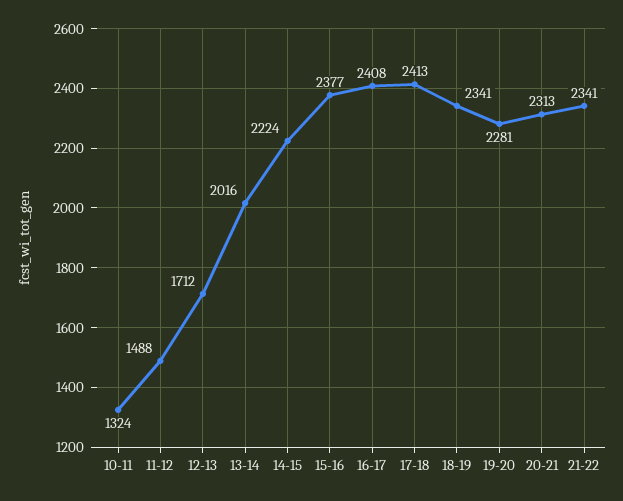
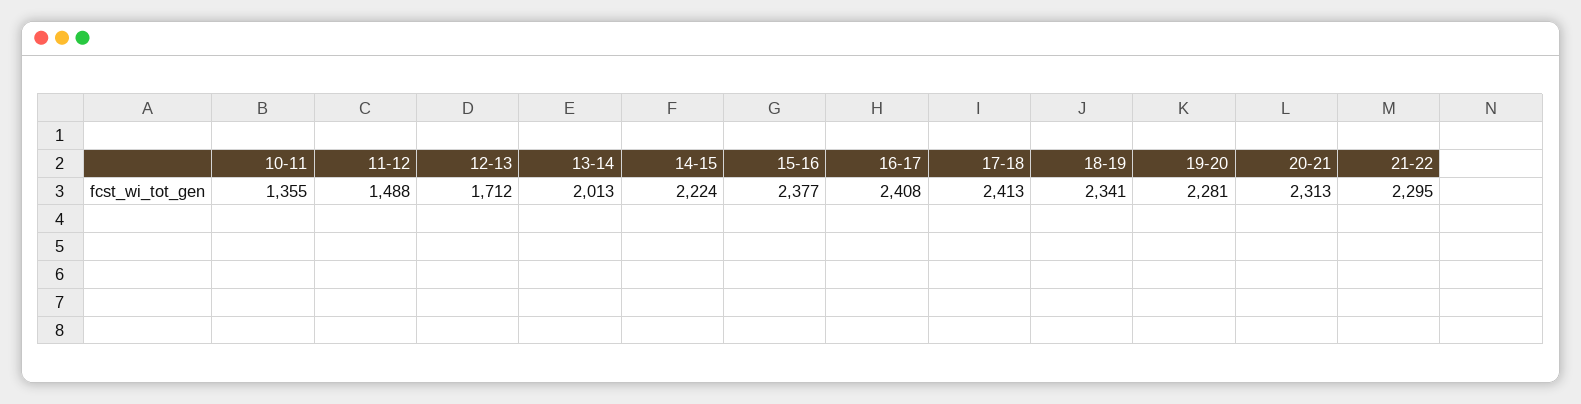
10-11: 1324 -> 1355
13-14: 2016 -> 2013
21-22: 2341 -> 2295

